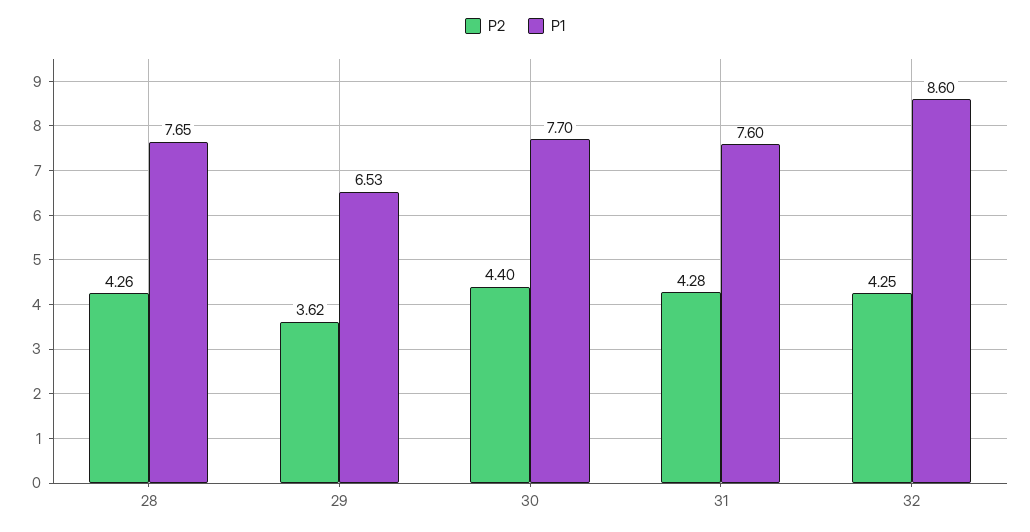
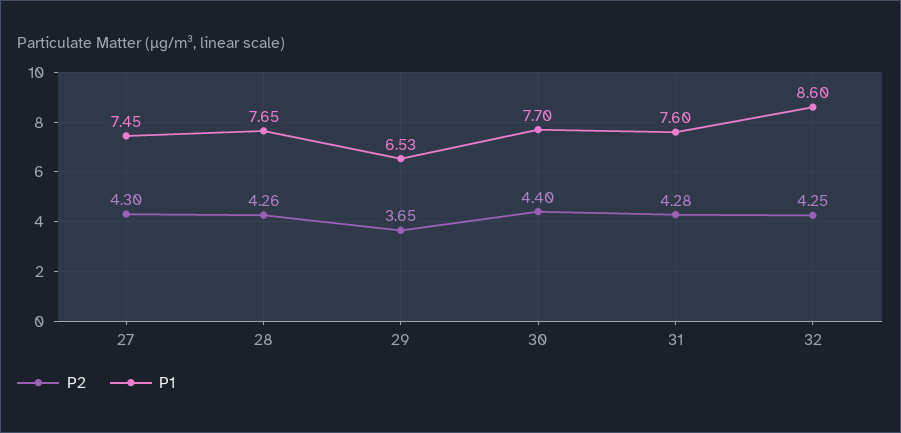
P2, 29: 3.62 -> 3.65
P2, 27: none -> 4.3
P1, 27: none -> 7.45

